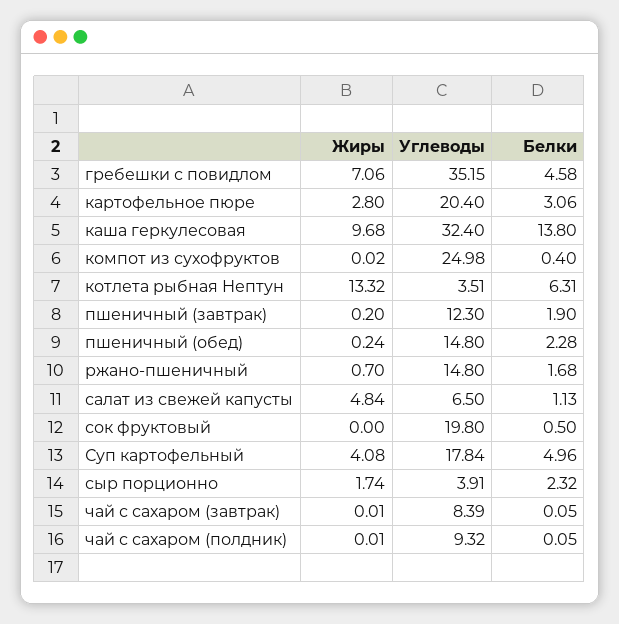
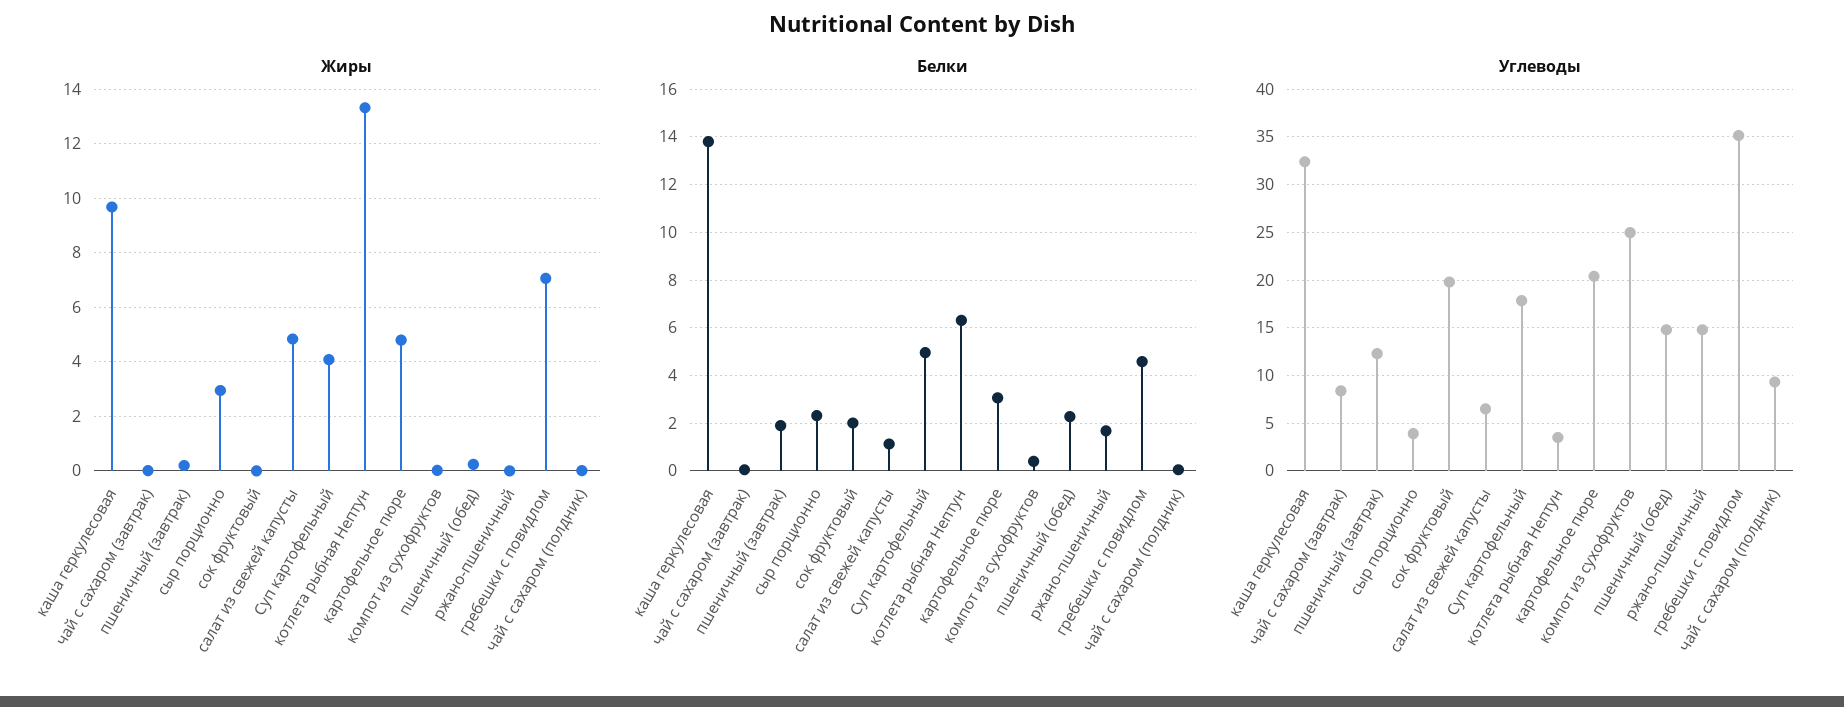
Жиры, картофельное пюре: 2.8 -> 4.75
Жиры, ржано-пшеничный: 0.7 -> 0
Белки, сок фруктовый: 0.5 -> 2
Жиры, сыр порционно: 1.74 -> 3

